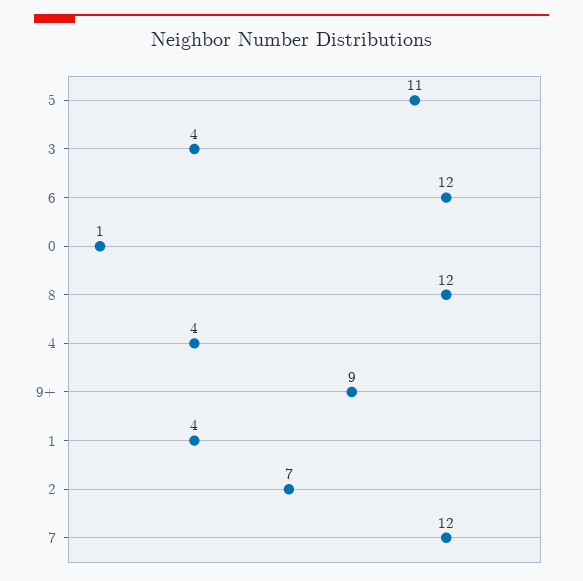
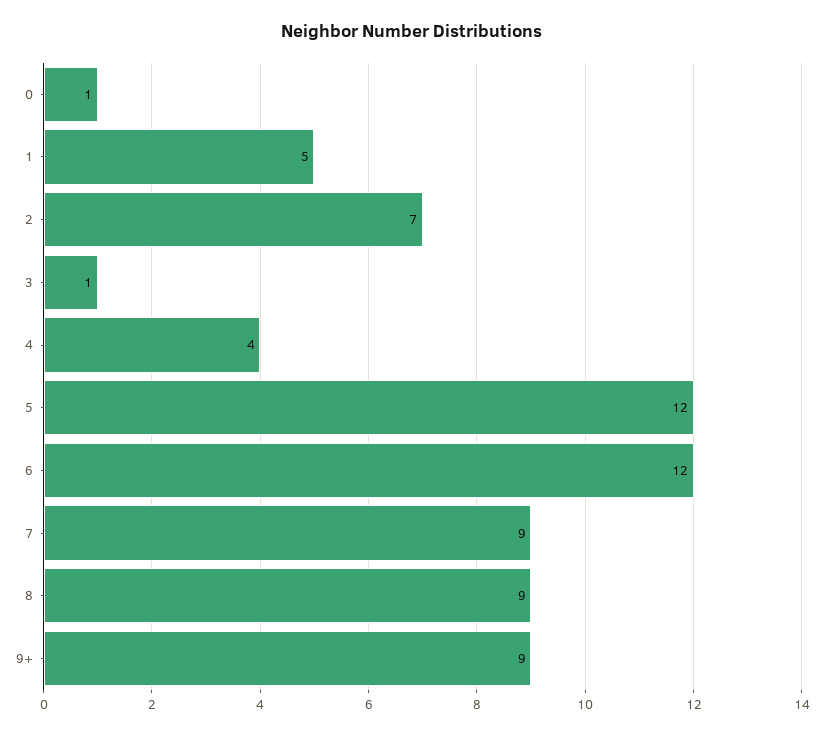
5: 11 -> 12
3: 4 -> 1
8: 12 -> 9
1: 4 -> 5
7: 12 -> 9

